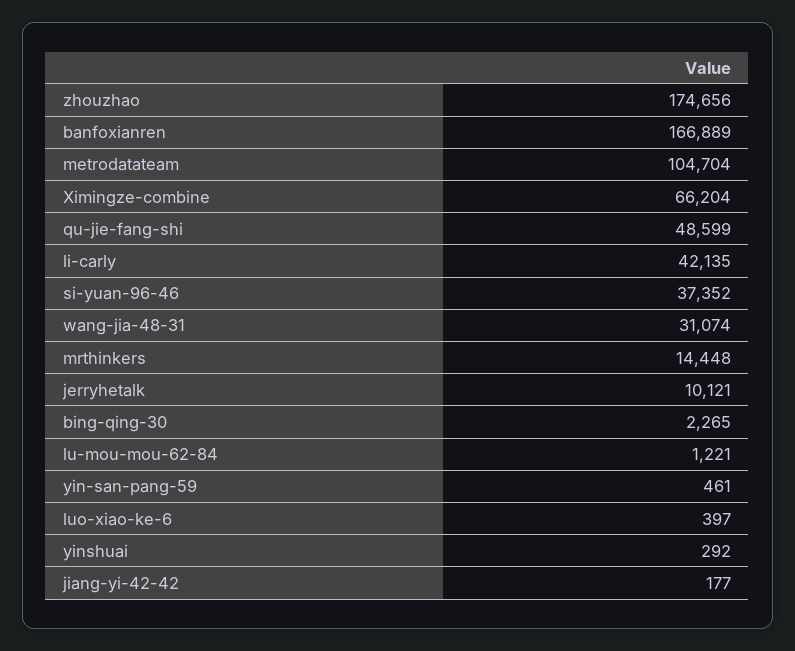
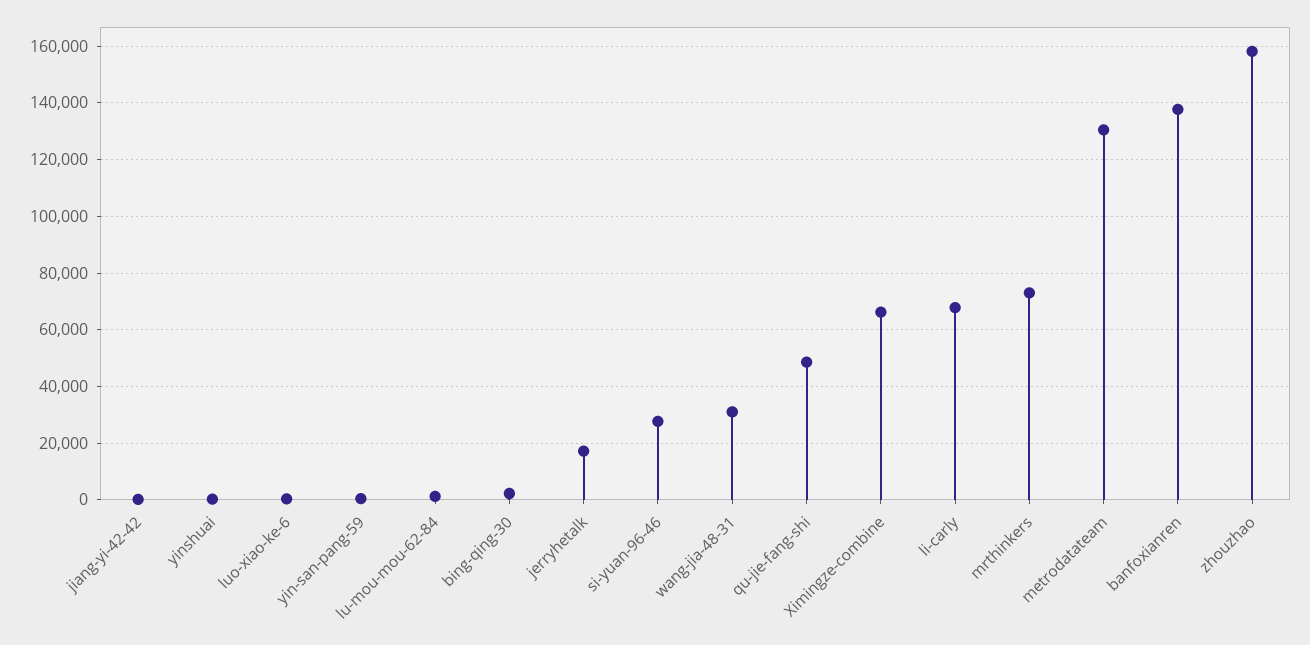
zhouzhao: 174656 -> 157500
banfoxianren: 166889 -> 137500
metrodatateam: 104704 -> 130000
li-carly: 42135 -> 67500
si-yuan-96-46: 37352 -> 27500
mrthinkers: 14448 -> 72500
jerryhetalk: 10121 -> 17500

